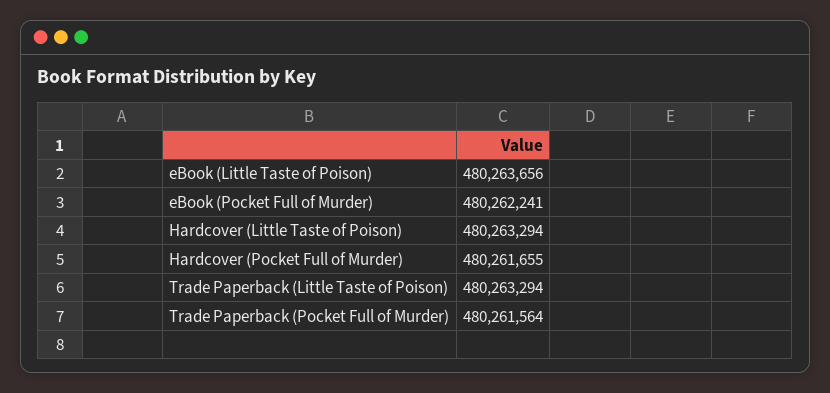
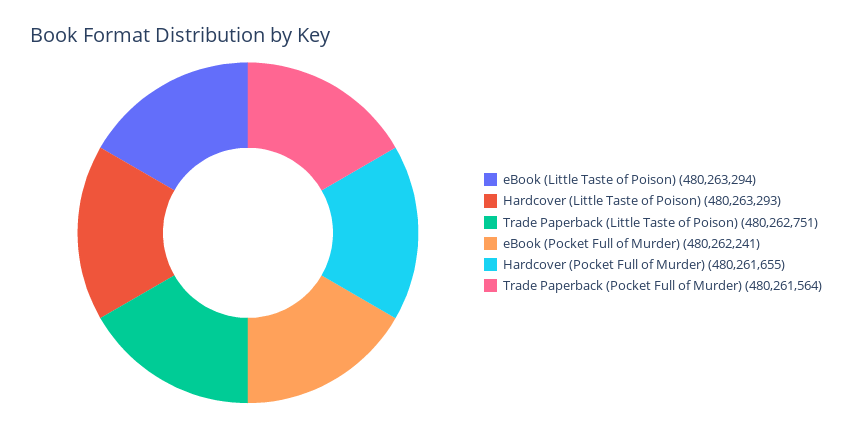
eBook (Little Taste of Poison): 480263656 -> 480263294
Hardcover (Little Taste of Poison): 480263294 -> 480263293
Trade Paperback (Little Taste of Poison): 480263294 -> 480262751

